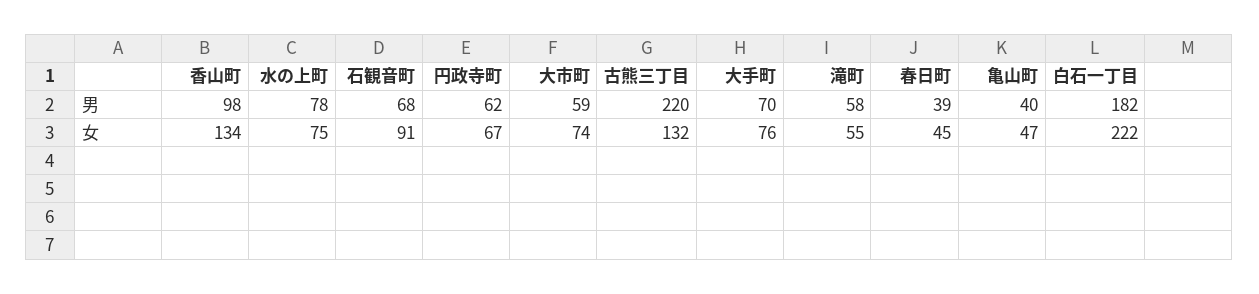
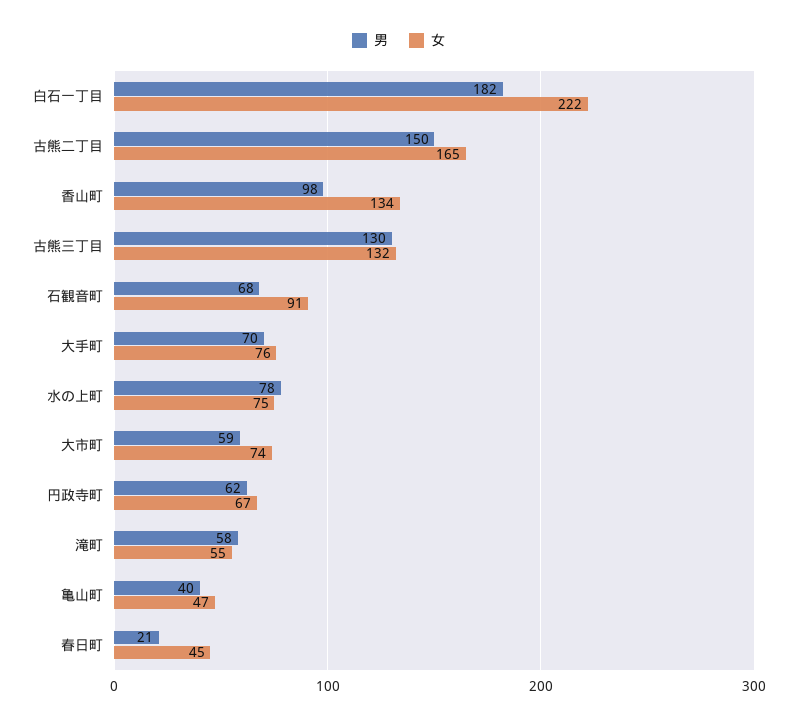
男, 古熊三丁目: 220 -> 130
男, 春日町: 39 -> 21
男, 古熊二丁目: none -> 150
女, 古熊二丁目: none -> 165

